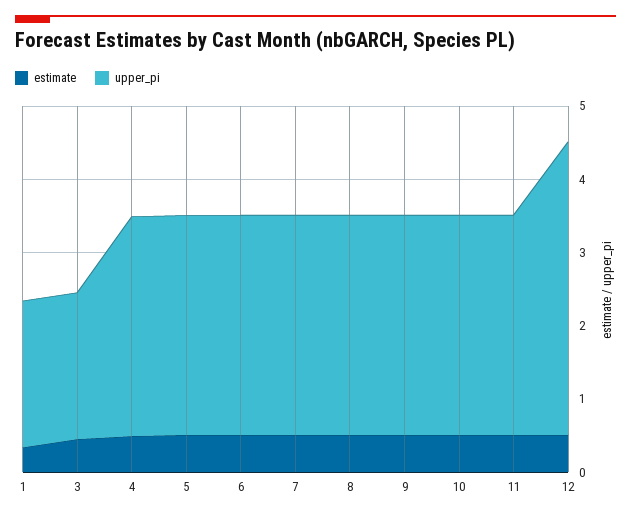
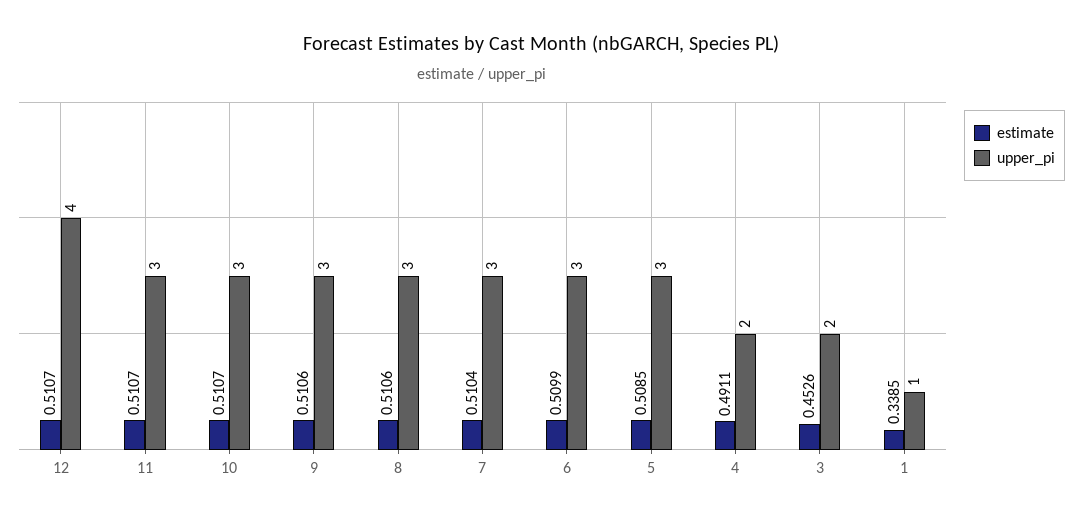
upper_pi, 1: 2 -> 1
upper_pi, 4: 3 -> 2

